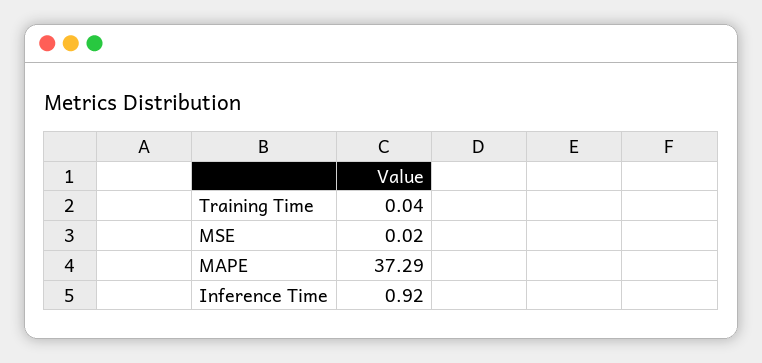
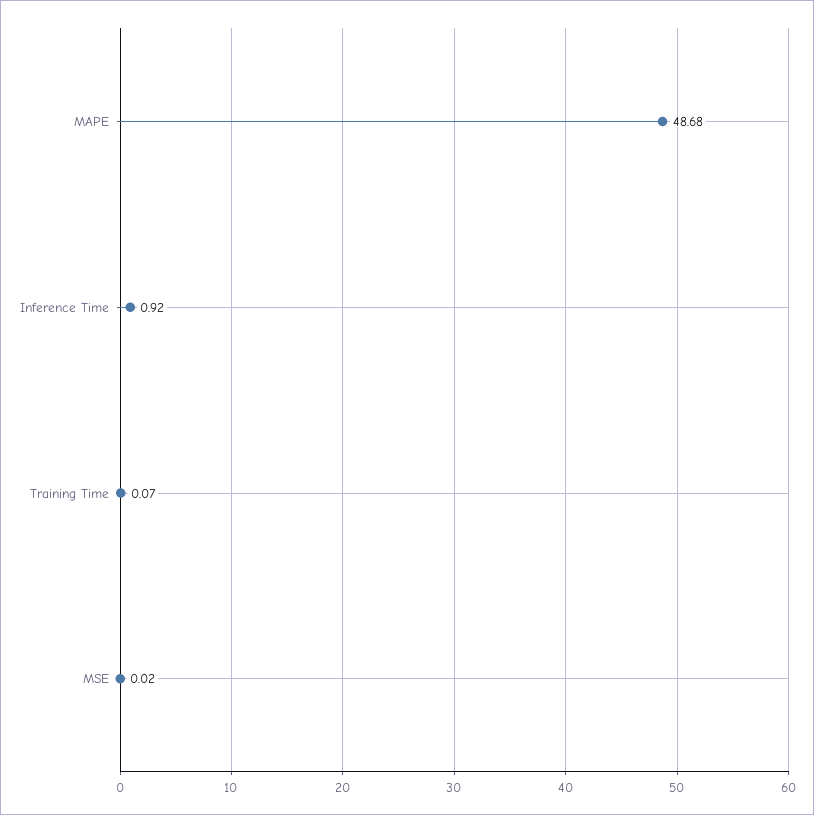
Training Time: 0.04 -> 0.07
MAPE: 37.29 -> 48.68

